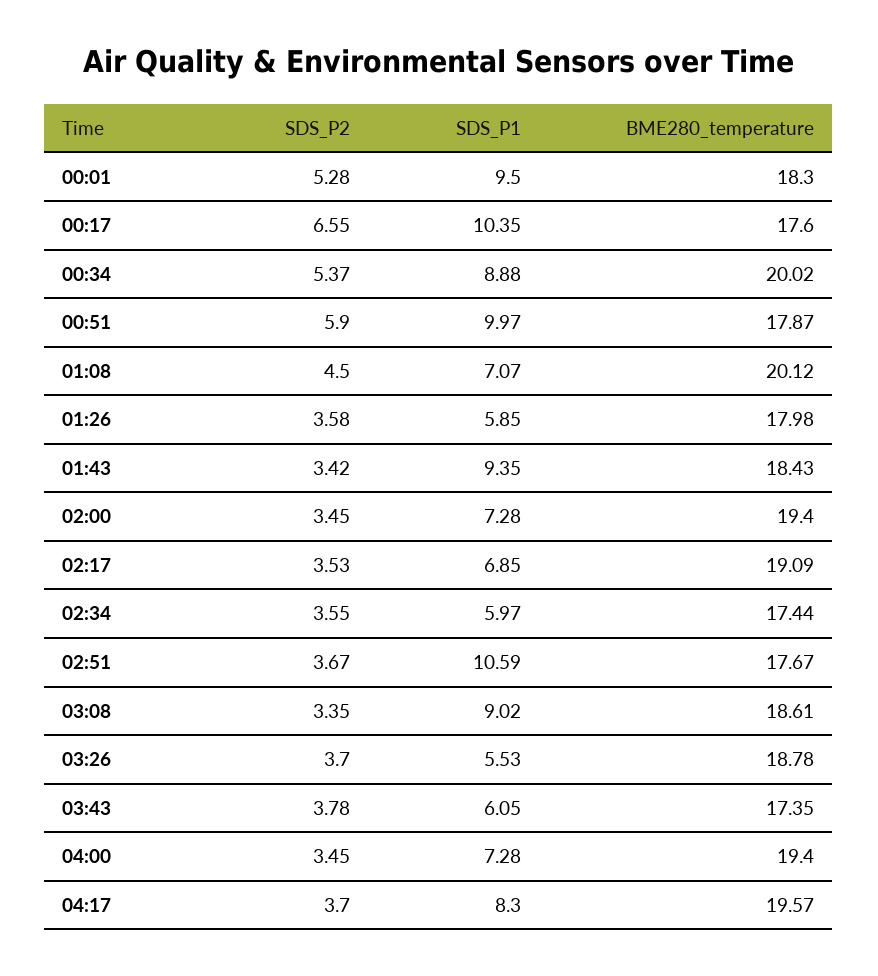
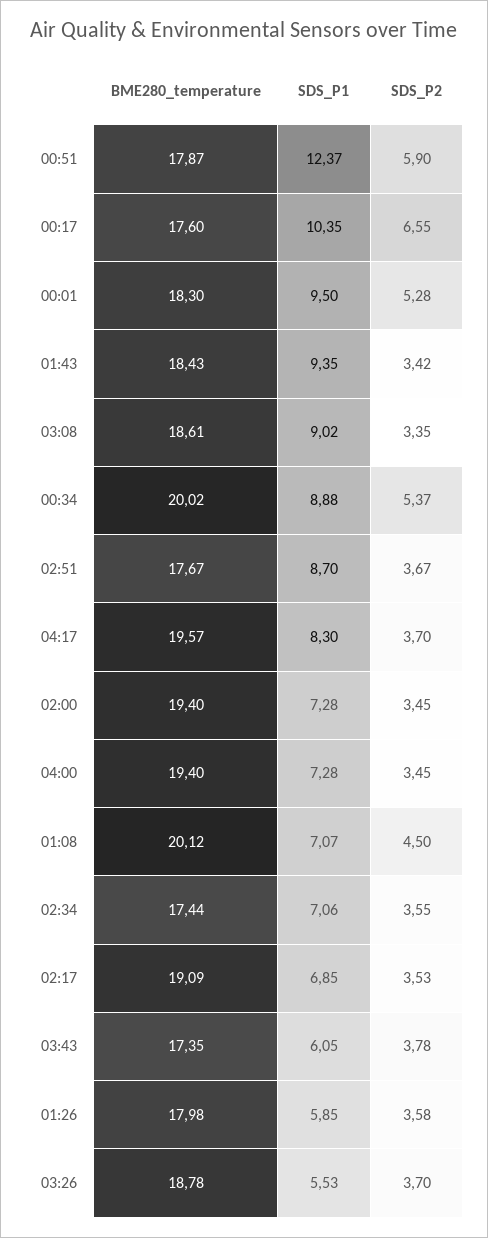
SDS_P1, 00:51: 9.97 -> 12.37
SDS_P1, 02:34: 5.97 -> 7.06
SDS_P1, 02:51: 10.59 -> 8.7

